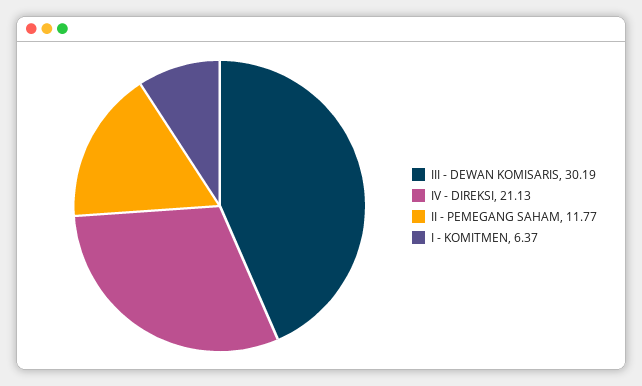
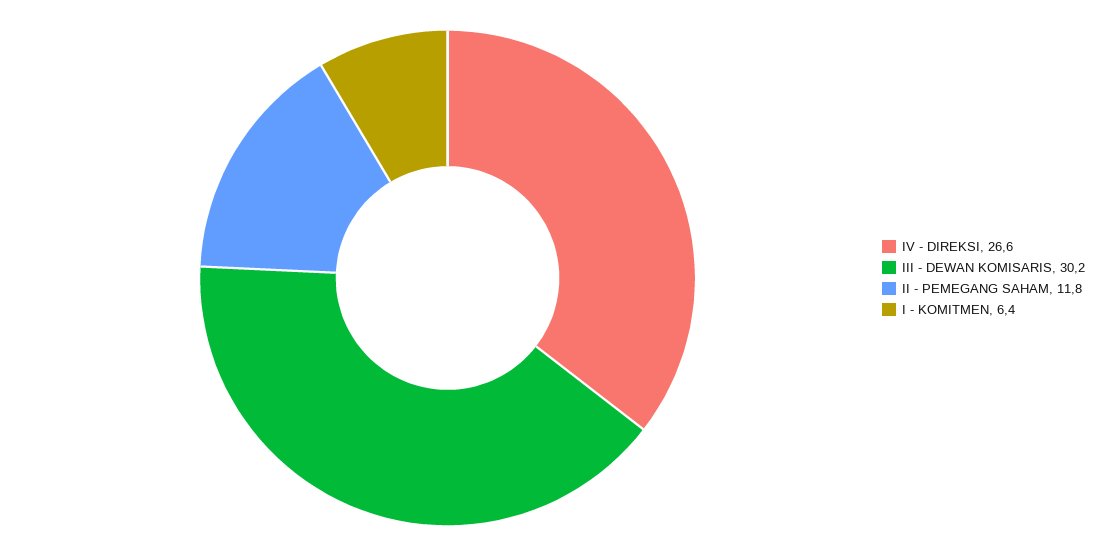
IV - DIREKSI: 21.13 -> 26.6

